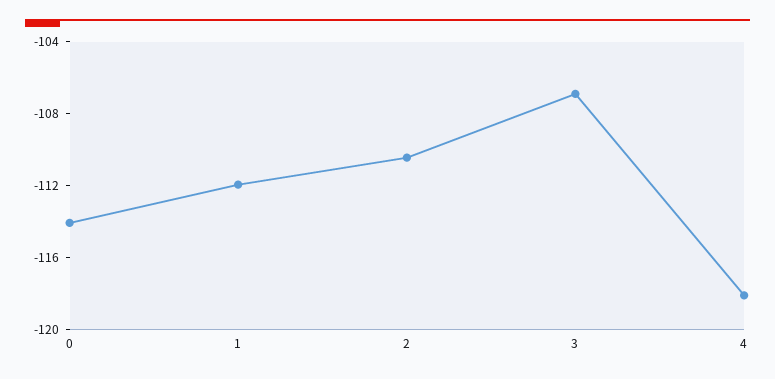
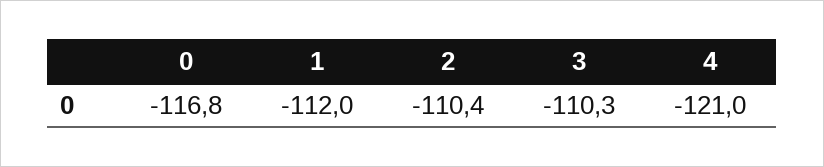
0: -114 -> -116.8
3: -107 -> -110.3
4: -118 -> -121

